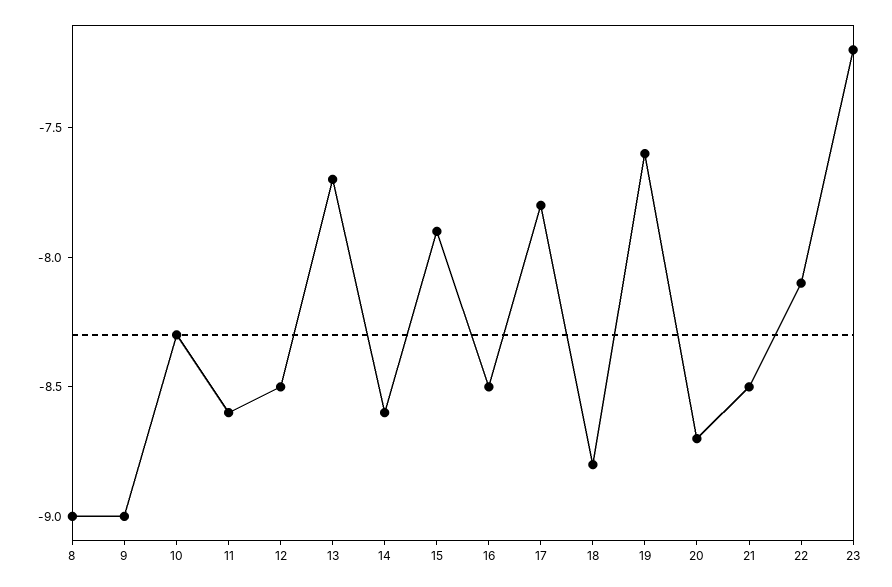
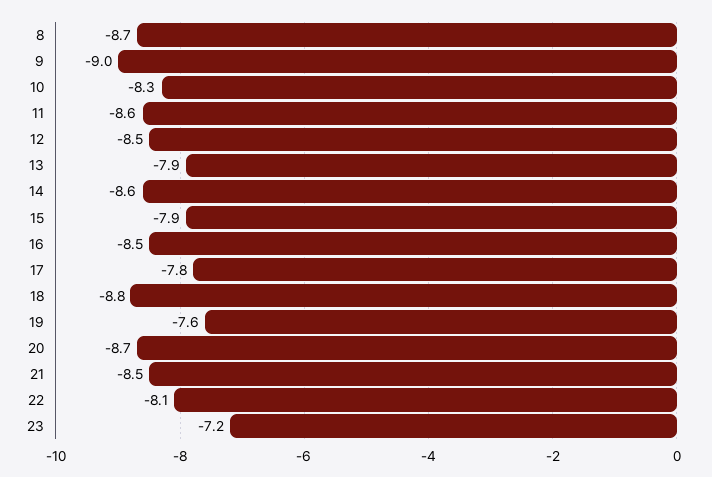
8: -9 -> -8.7
13: -7.7 -> -7.9

